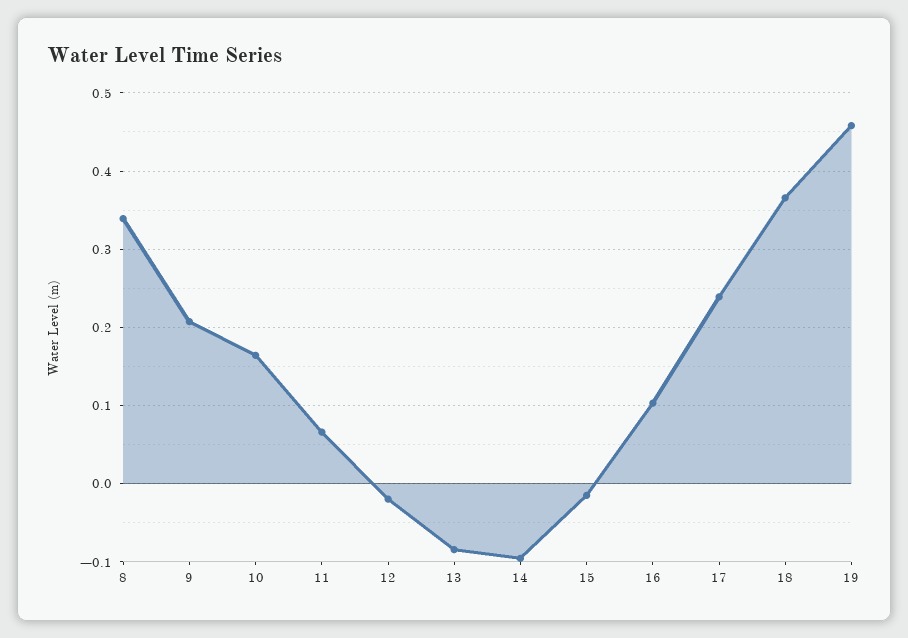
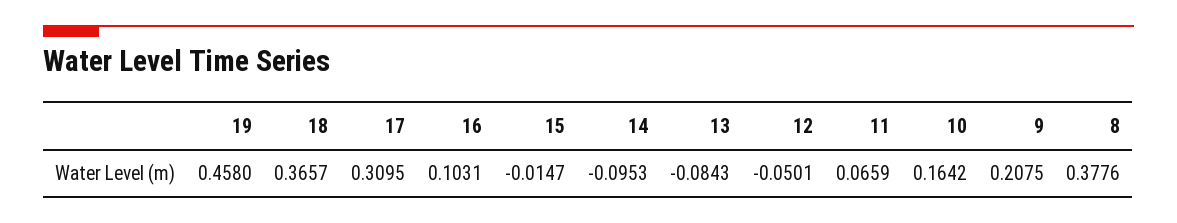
8: 0.34 -> 0.3776
12: -0.02 -> -0.0501
17: 0.24 -> 0.3095

